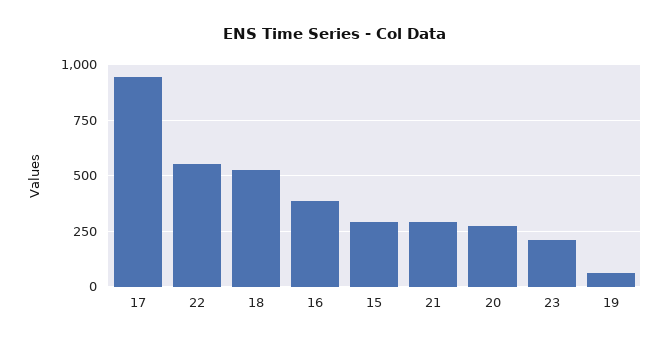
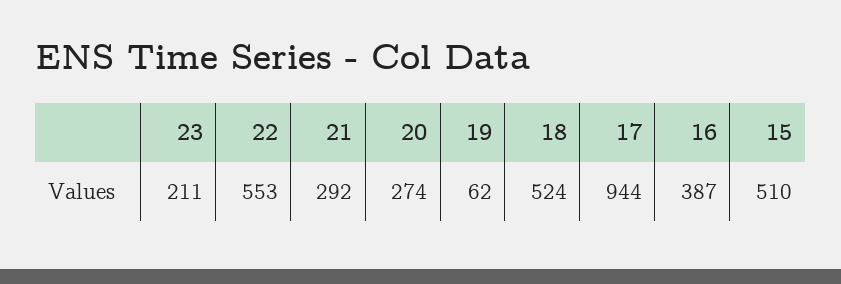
15: 300 -> 510

